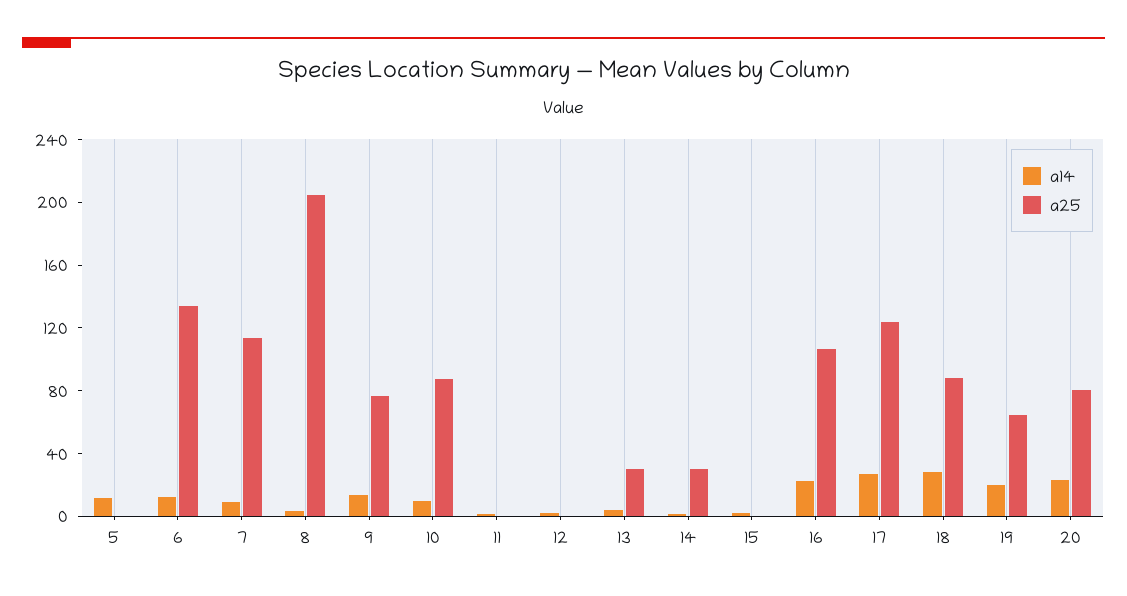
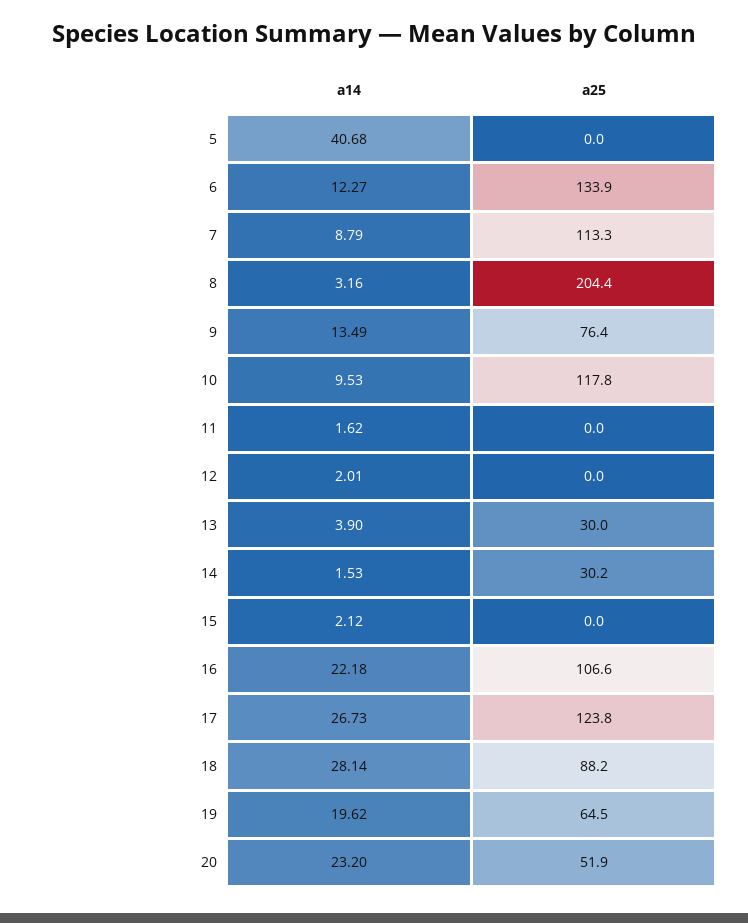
a14, 5: 10 -> 40.68
a25, 10: 90 -> 117.8
a25, 20: 80 -> 51.9

